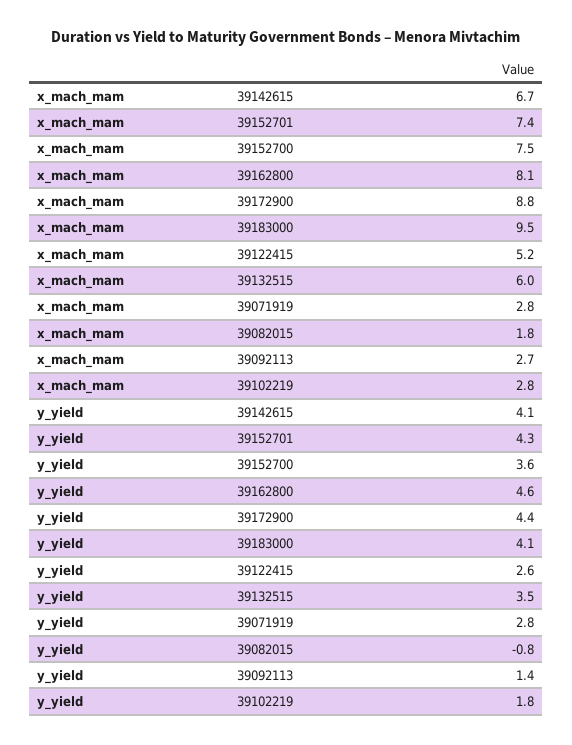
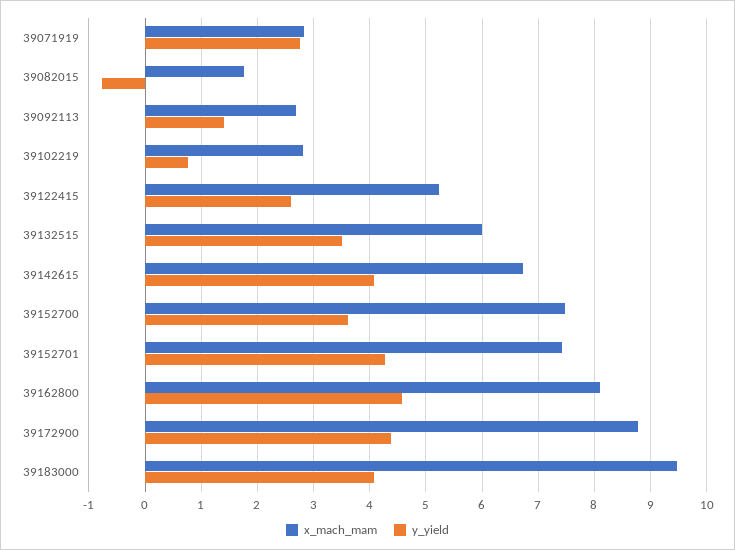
y_yield, 39102219: 1.8 -> 0.8

